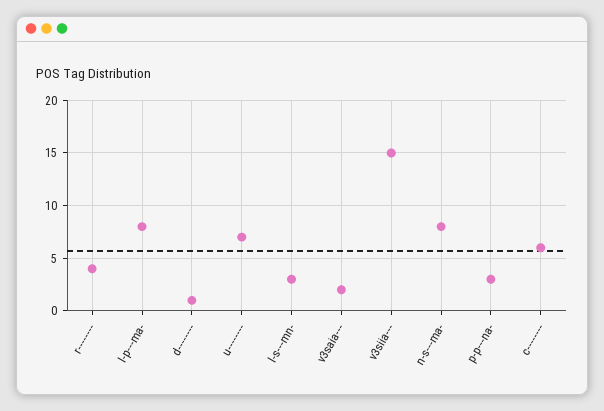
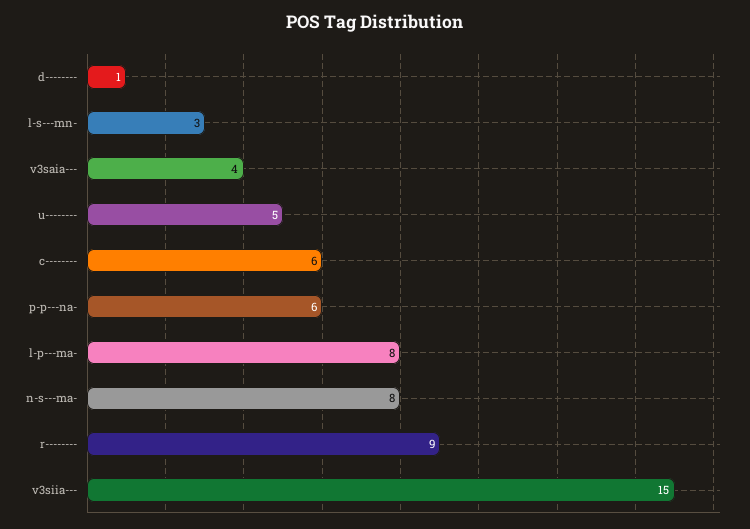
r--------: 4 -> 9
u--------: 7 -> 5
v3saia---: 2 -> 4
p-p---na-: 3 -> 6

